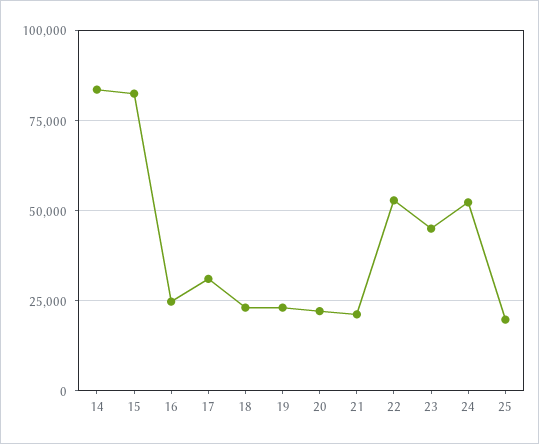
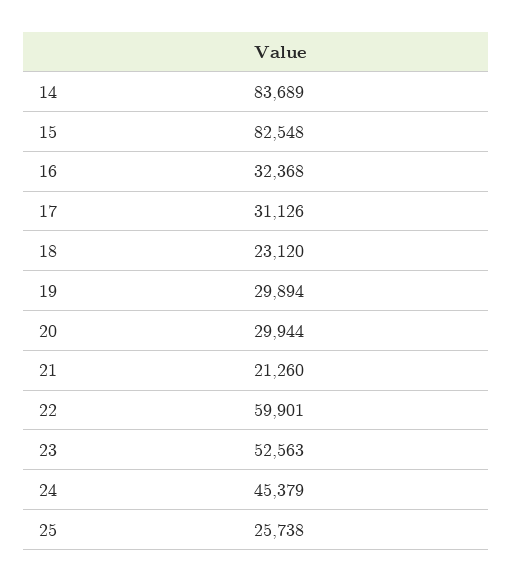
16: 25000 -> 32368
19: 22500 -> 29894
20: 22500 -> 29944
22: 52500 -> 59901
23: 45000 -> 52563
24: 52500 -> 45379
25: 20000 -> 25738

